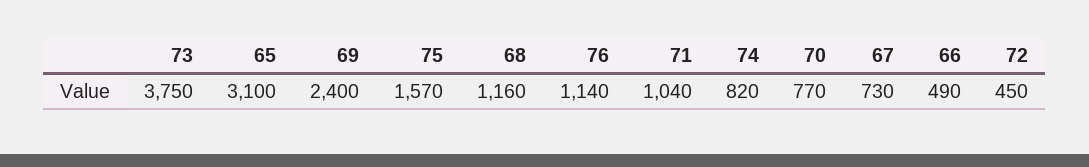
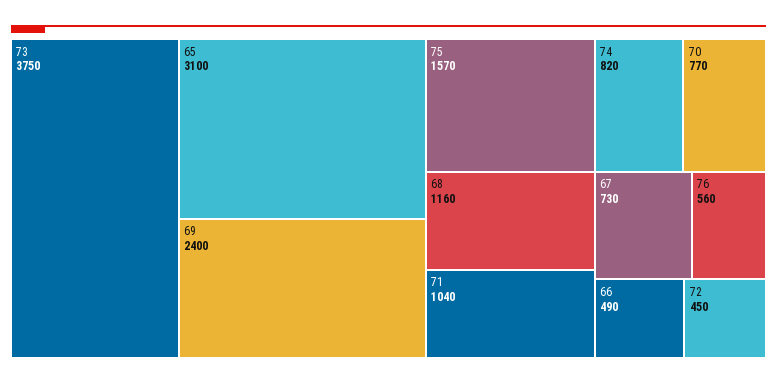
76: 1140 -> 560

